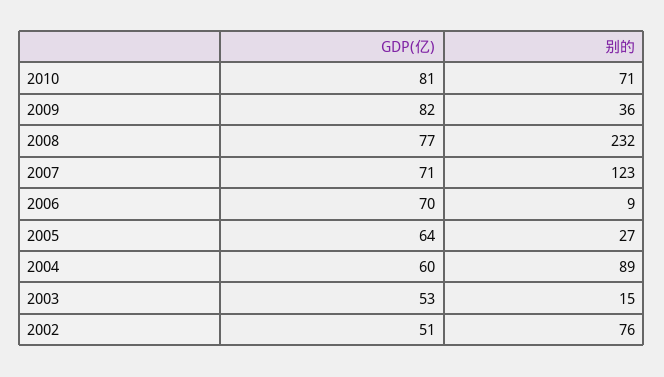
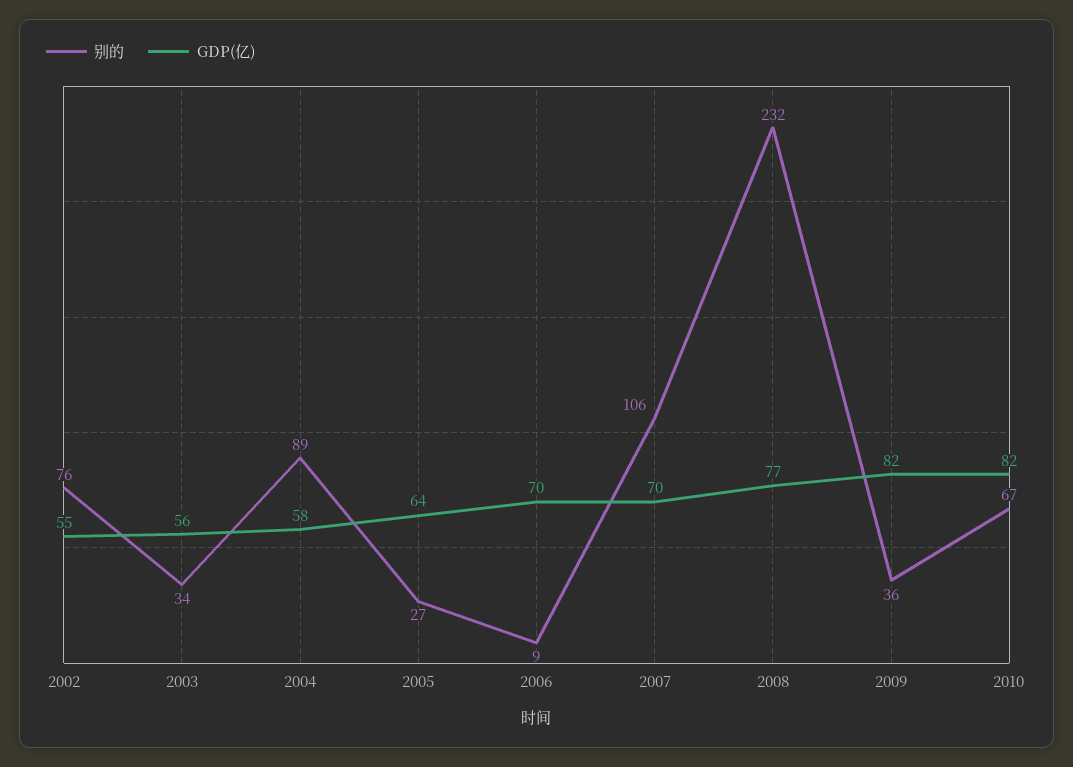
GDP(亿), 2010: 81 -> 82
别的, 2010: 71 -> 67
GDP(亿), 2007: 71 -> 70
别的, 2007: 123 -> 106
GDP(亿), 2004: 60 -> 58
GDP(亿), 2003: 53 -> 56
别的, 2003: 15 -> 34
GDP(亿), 2002: 51 -> 55

